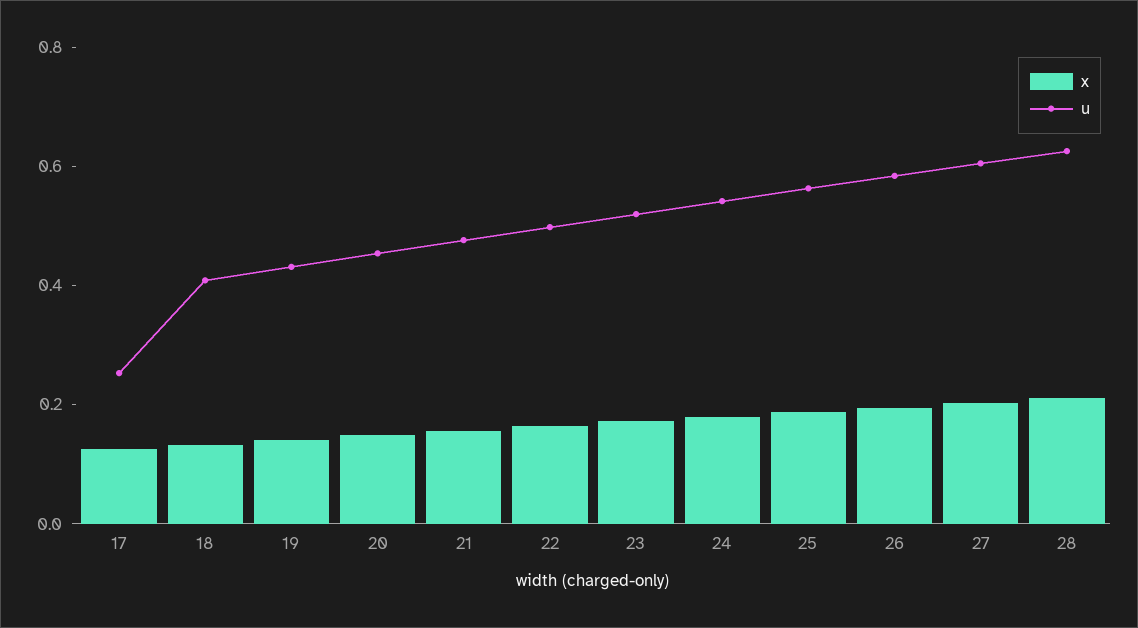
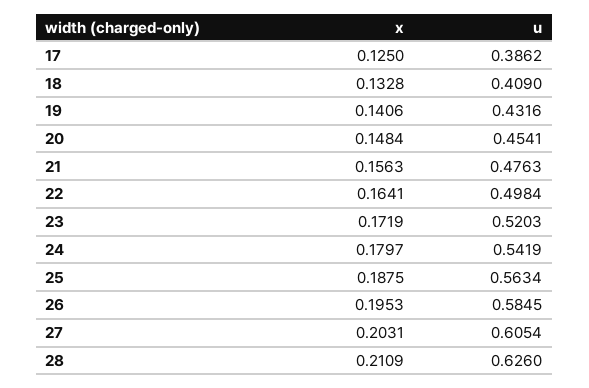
u, 17: 0.25 -> 0.3862

